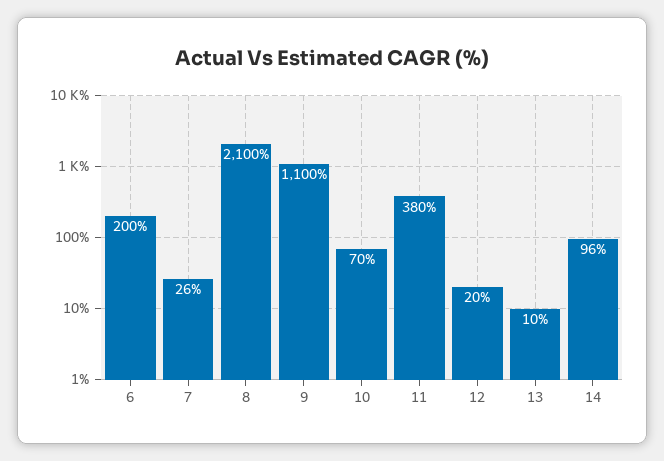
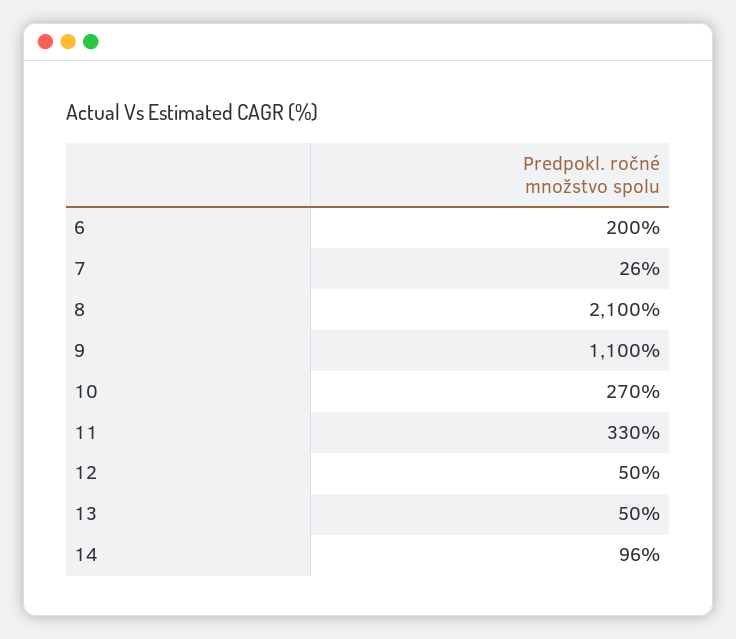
10: 70 -> 270
11: 380 -> 330
12: 20 -> 50
13: 10 -> 50

